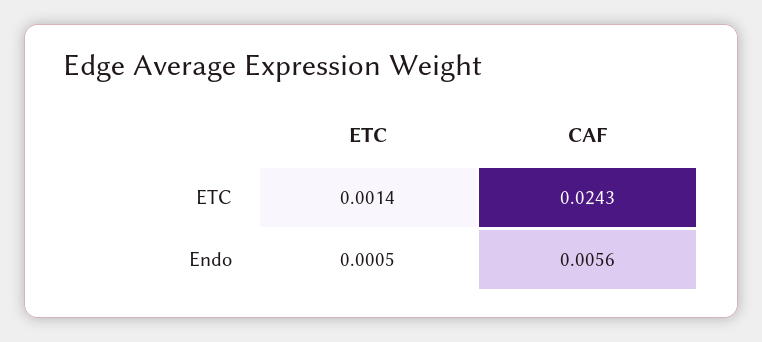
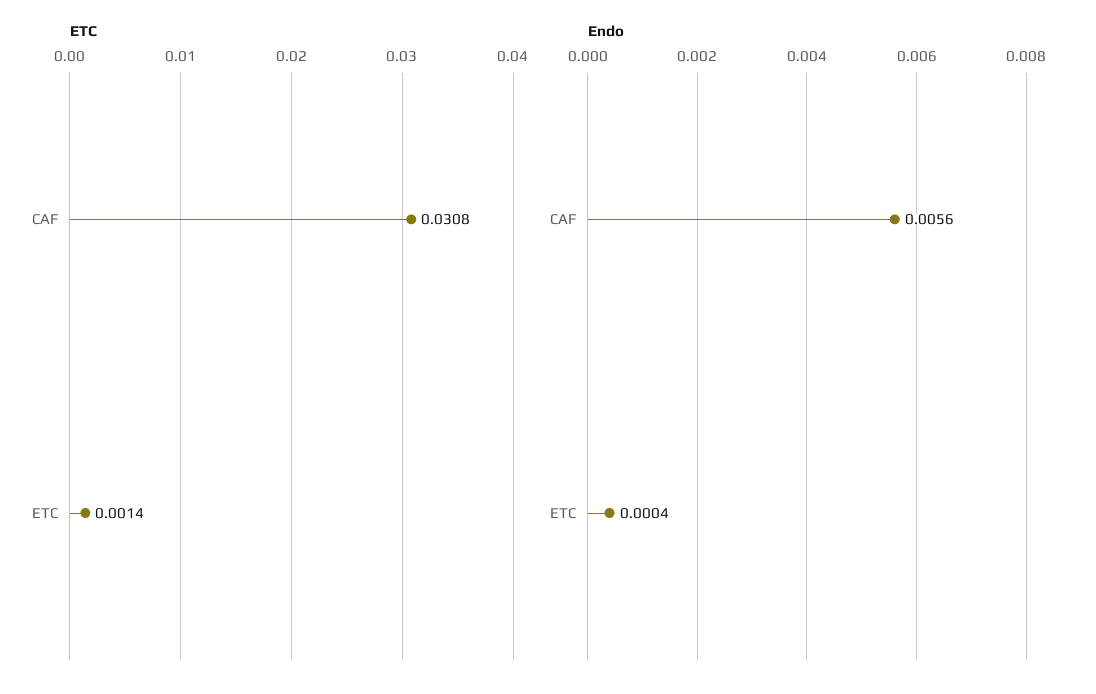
ETC, CAF: 0.0243 -> 0.0308
Endo, ETC: 0.0005 -> 0.0004

